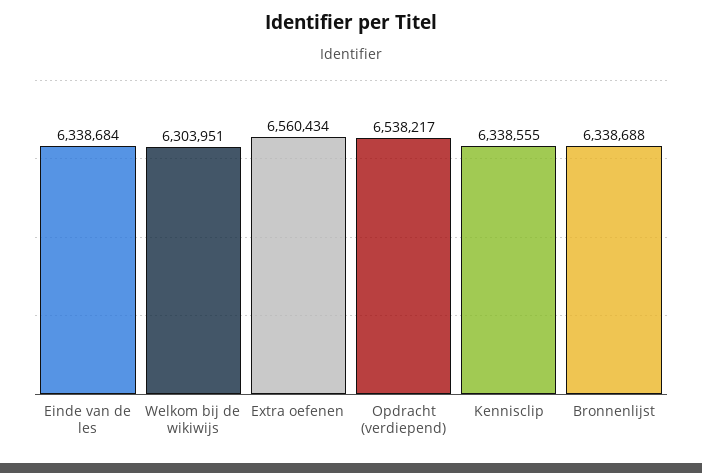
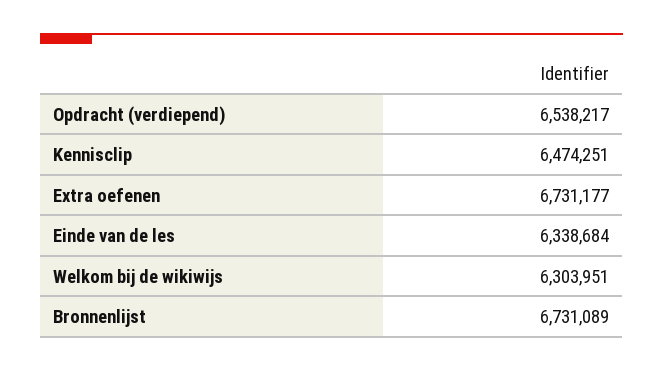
Extra oefenen: 6560434 -> 6731177
Kennisclip: 6338555 -> 6474251
Bronnenlijst: 6338688 -> 6731089

